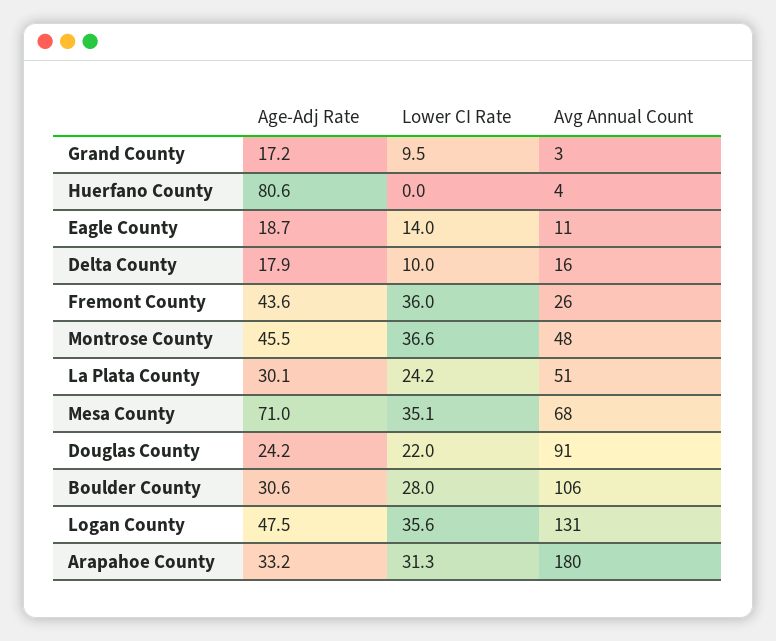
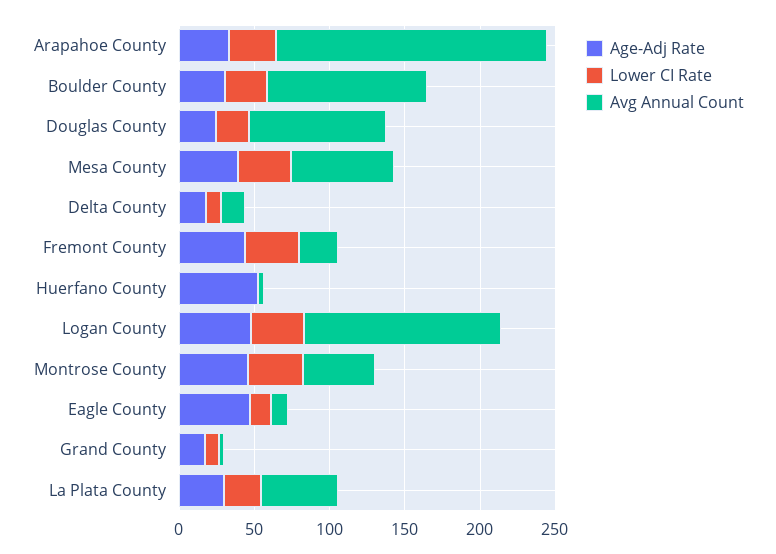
Age-Adj Rate, Huerfano County: 80.6 -> 50
Age-Adj Rate, Eagle County: 18.7 -> 50
Age-Adj Rate, Mesa County: 71 -> 40

